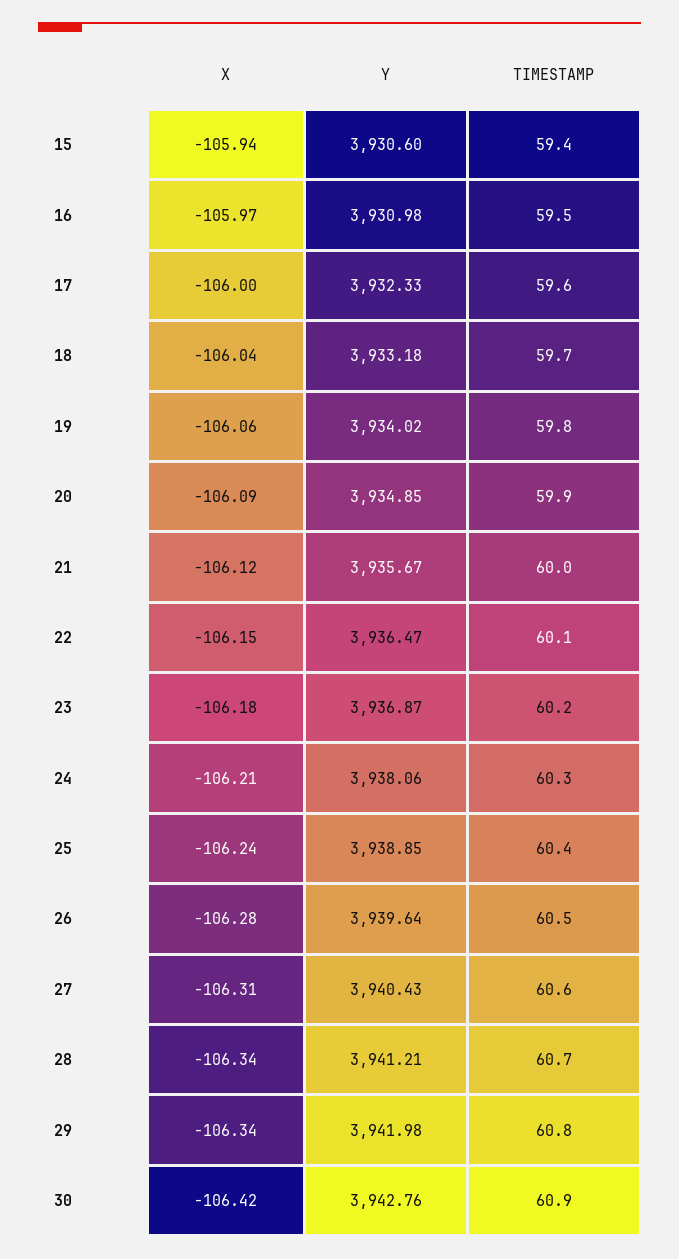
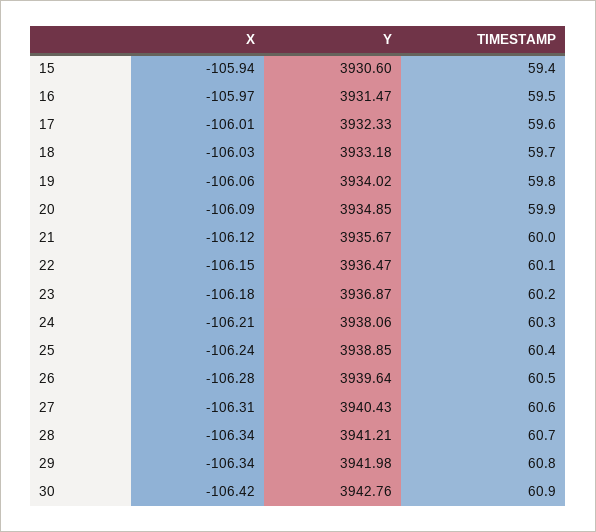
Y, 16: 3930.98 -> 3931.47
X, 17: -106 -> -106.01
X, 18: -106.04 -> -106.03

